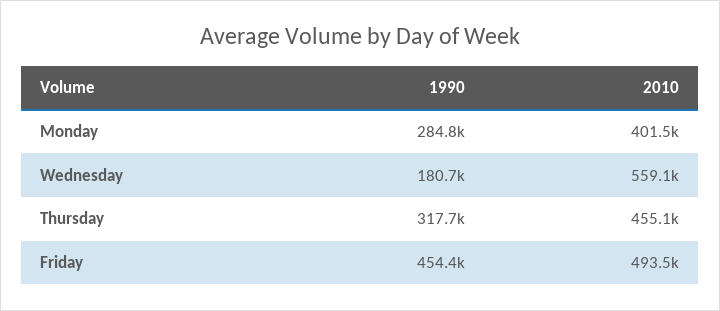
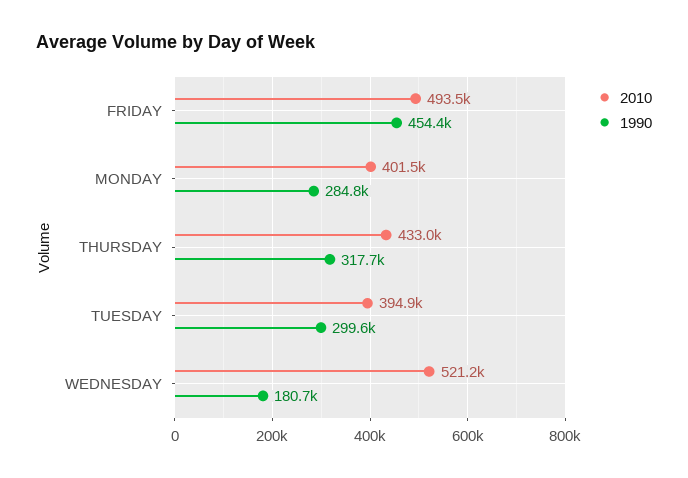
2010, Wednesday: 559100 -> 521200
2010, Thursday: 455100 -> 433000
2010, TUESDAY: none -> 394900
1990, TUESDAY: none -> 299600

